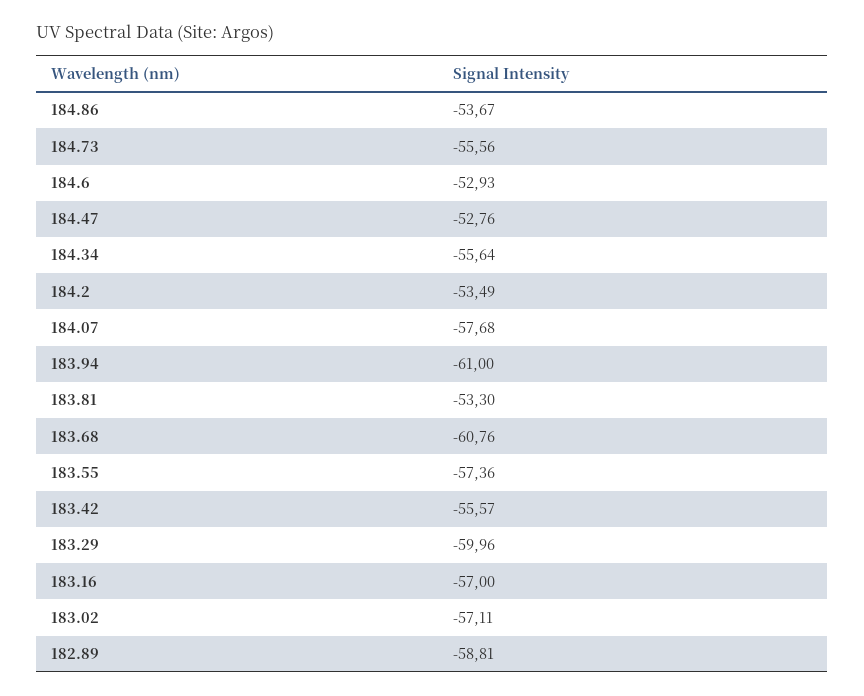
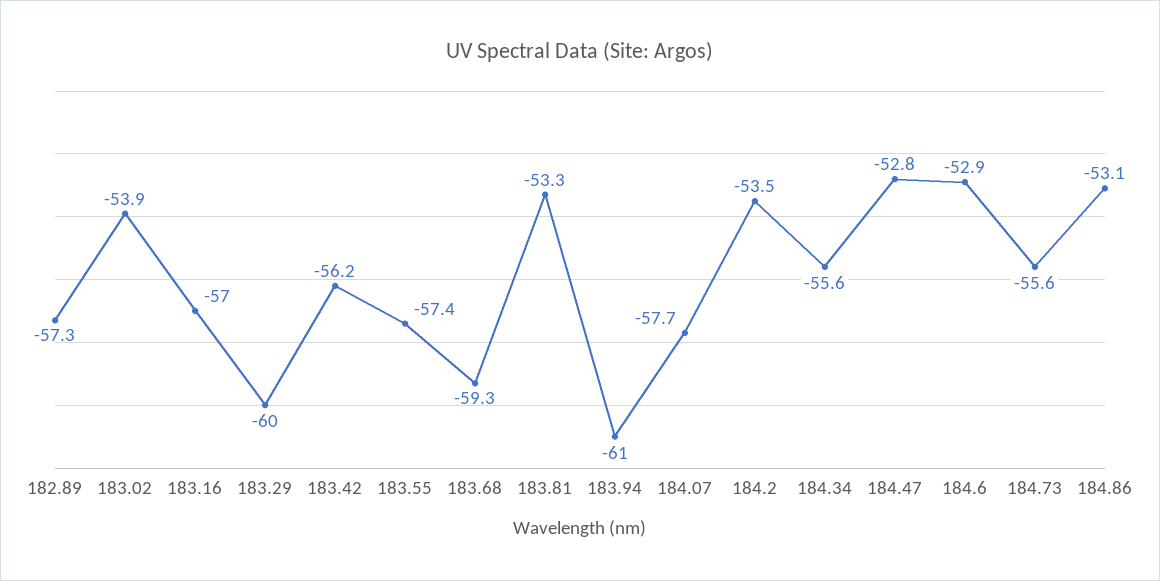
184.86: -53.67 -> -53.1
183.68: -60.76 -> -59.3
183.42: -55.57 -> -56.2
183.02: -57.11 -> -53.9
182.89: -58.81 -> -57.3

